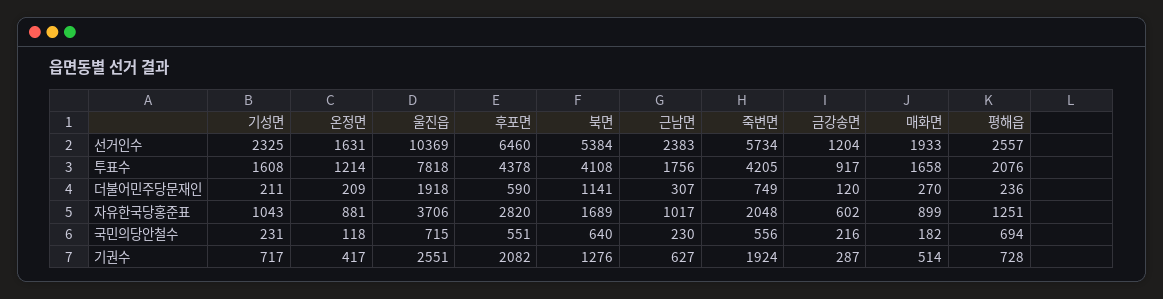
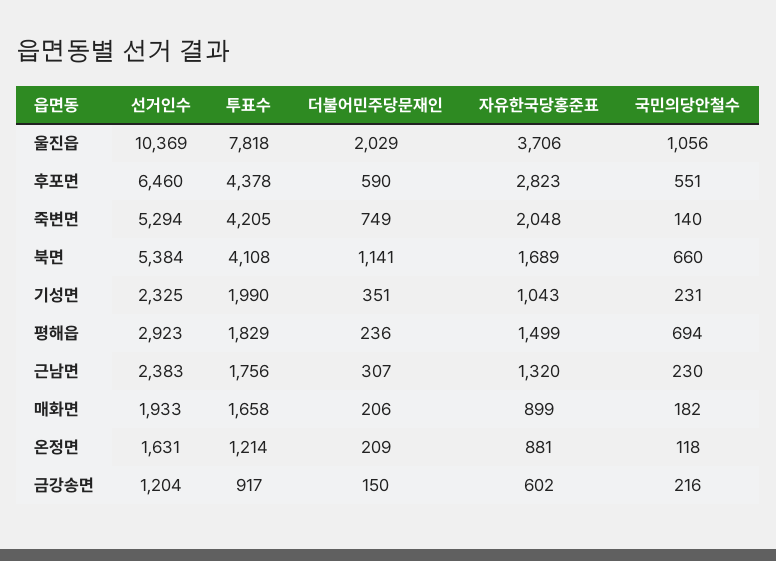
죽변면, 선거인수: 5734 -> 5294
평해읍, 선거인수: 2557 -> 2923
기성면, 투표수: 1608 -> 1990
평해읍, 투표수: 2076 -> 1829
기성면, 더불어민주당문재인: 211 -> 351
울진읍, 더불어민주당문재인: 1918 -> 2029
금강송면, 더불어민주당문재인: 120 -> 150
매화면, 더불어민주당문재인: 270 -> 206
후포면, 자유한국당홍준표: 2820 -> 2823
근남면, 자유한국당홍준표: 1017 -> 1320
평해읍, 자유한국당홍준표: 1251 -> 1499
울진읍, 국민의당안철수: 715 -> 1056
북면, 국민의당안철수: 640 -> 660
죽변면, 국민의당안철수: 556 -> 140
기성면, 기권수: 717 -> none
온정면, 기권수: 417 -> none
울진읍, 기권수: 2551 -> none
후포면, 기권수: 2082 -> none
북면, 기권수: 1276 -> none
근남면, 기권수: 627 -> none
죽변면, 기권수: 1924 -> none
금강송면, 기권수: 287 -> none
매화면, 기권수: 514 -> none
평해읍, 기권수: 728 -> none

